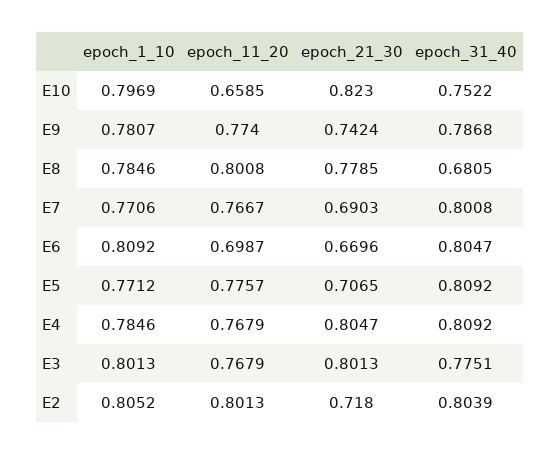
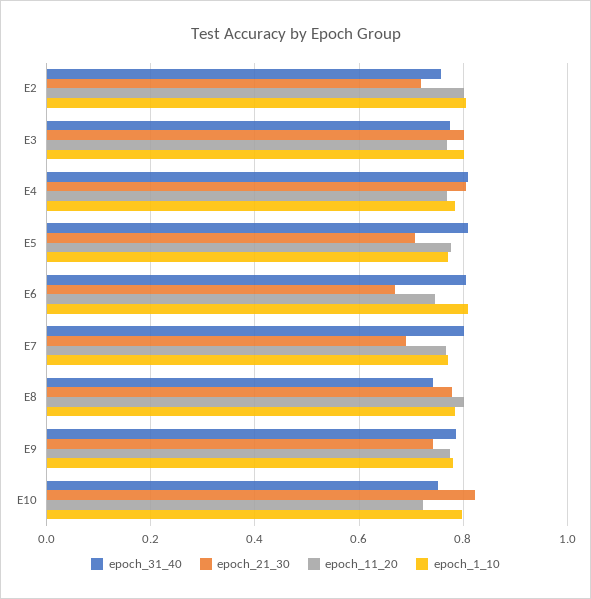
epoch_11_20, E10: 0.6585 -> 0.72
epoch_31_40, E8: 0.6805 -> 0.74
epoch_11_20, E6: 0.6987 -> 0.74
epoch_31_40, E2: 0.8039 -> 0.76

